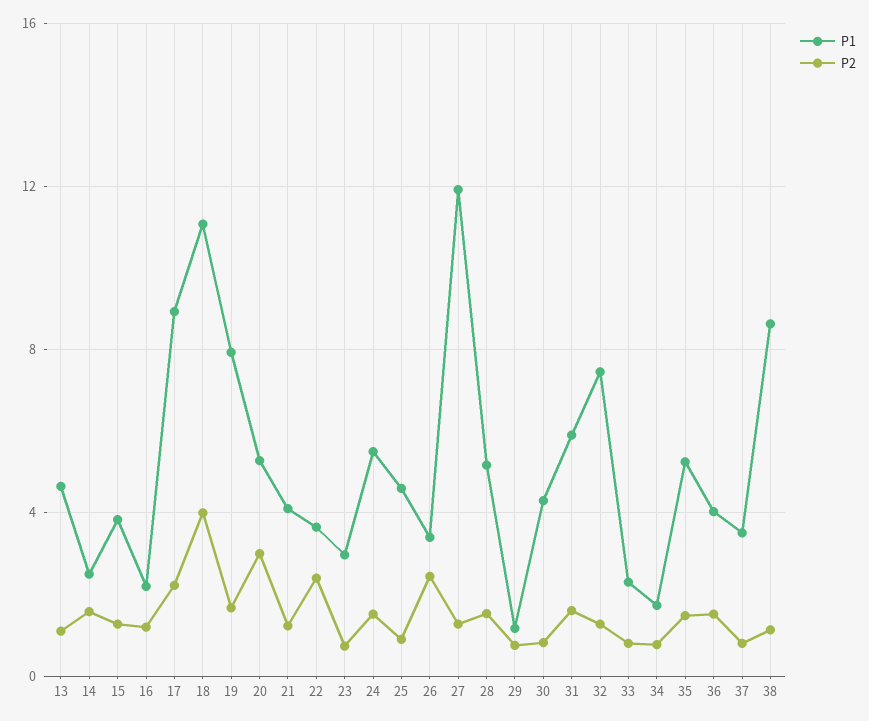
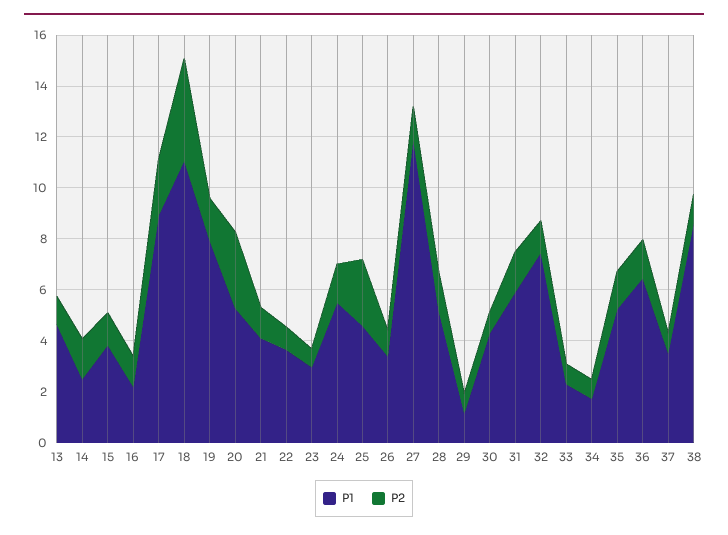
P2, 22: 2.5 -> 1
P2, 25: 1 -> 2.5
P2, 26: 2.5 -> 1
P1, 36: 4 -> 6.5

